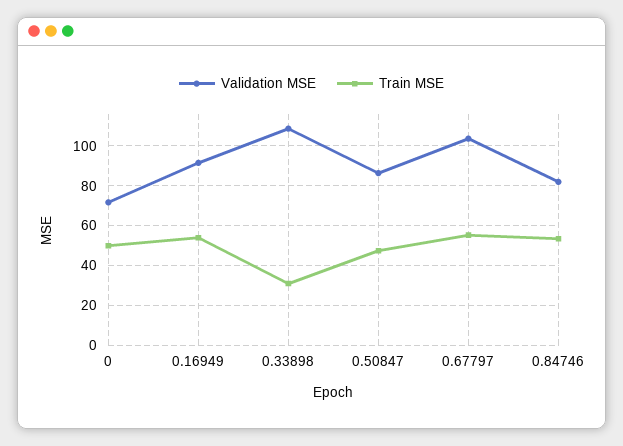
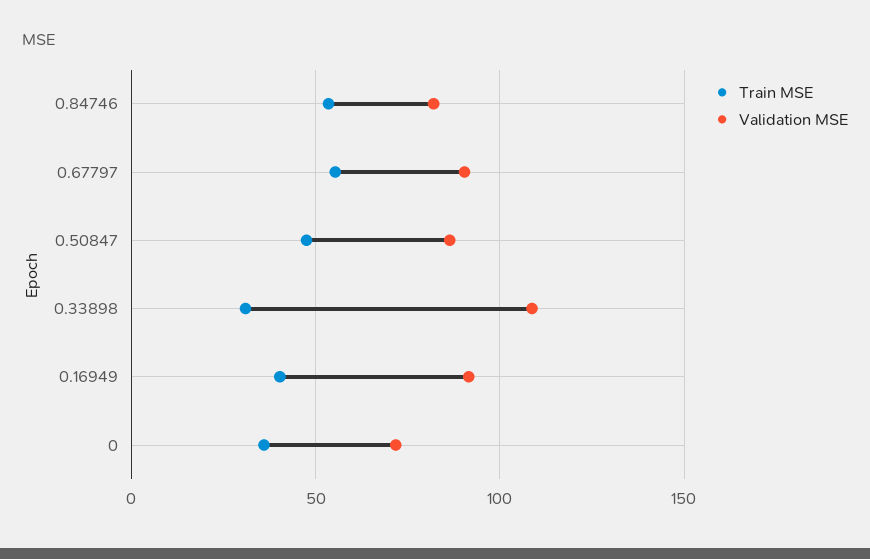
Train MSE, 0: 50 -> 35
Train MSE, 0.16949: 55 -> 40
Validation MSE, 0.67797: 105 -> 90

